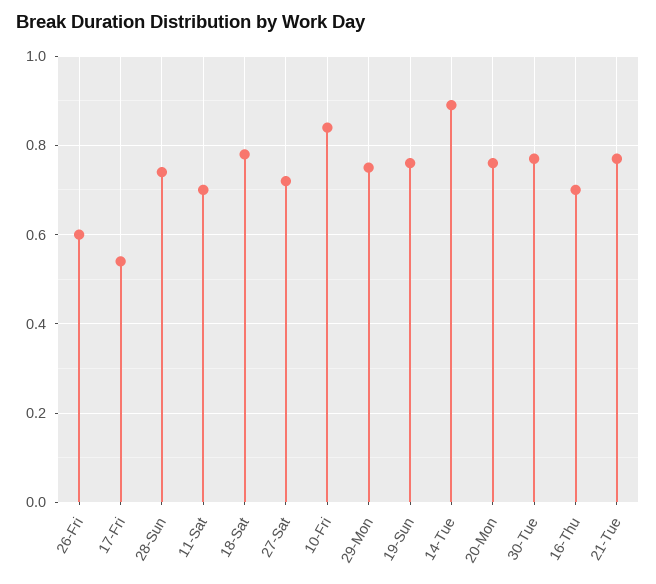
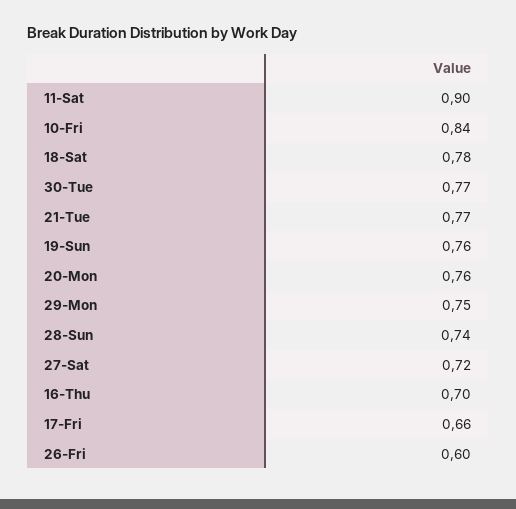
17-Fri: 0.55 -> 0.66
11-Sat: 0.7 -> 0.9
14-Tue: 0.9 -> none

